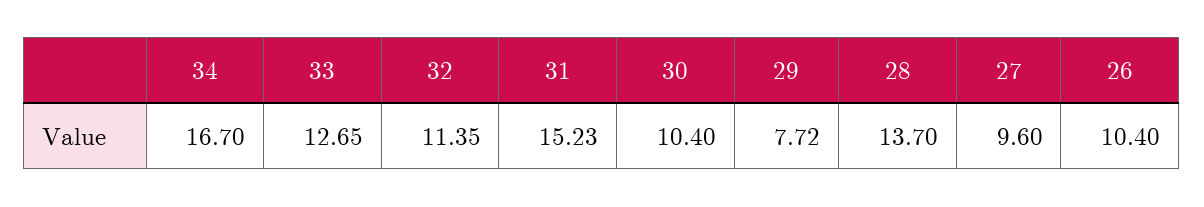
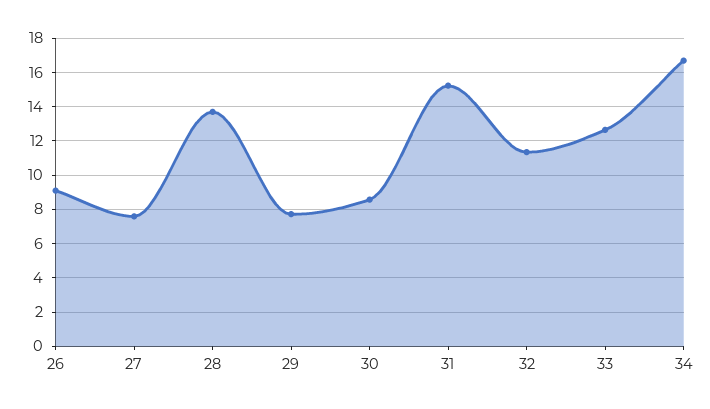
30: 10.4 -> 8.5
27: 9.6 -> 7.5
26: 10.4 -> 9

